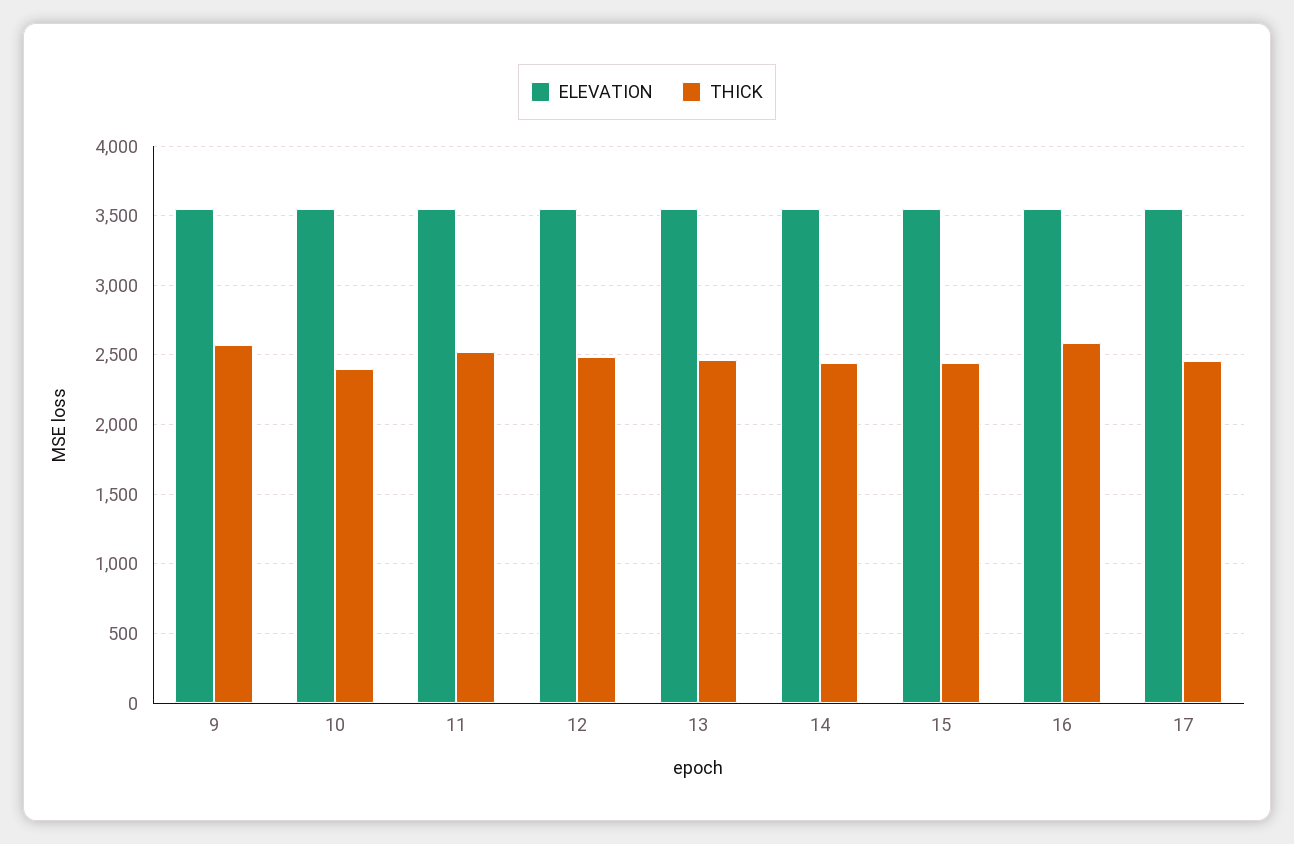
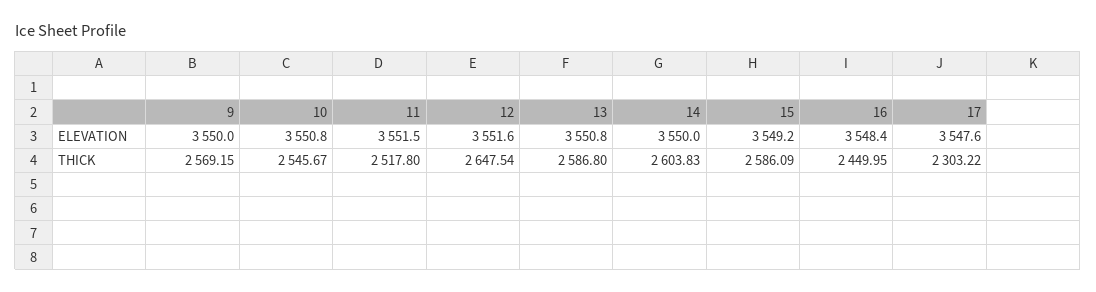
THICK, 10: 2400 -> 2545.67
THICK, 12: 2500 -> 2647.54
THICK, 13: 2450 -> 2586.8
THICK, 14: 2450 -> 2603.83
THICK, 15: 2450 -> 2586.09
THICK, 16: 2600 -> 2449.95
THICK, 17: 2450 -> 2303.22

